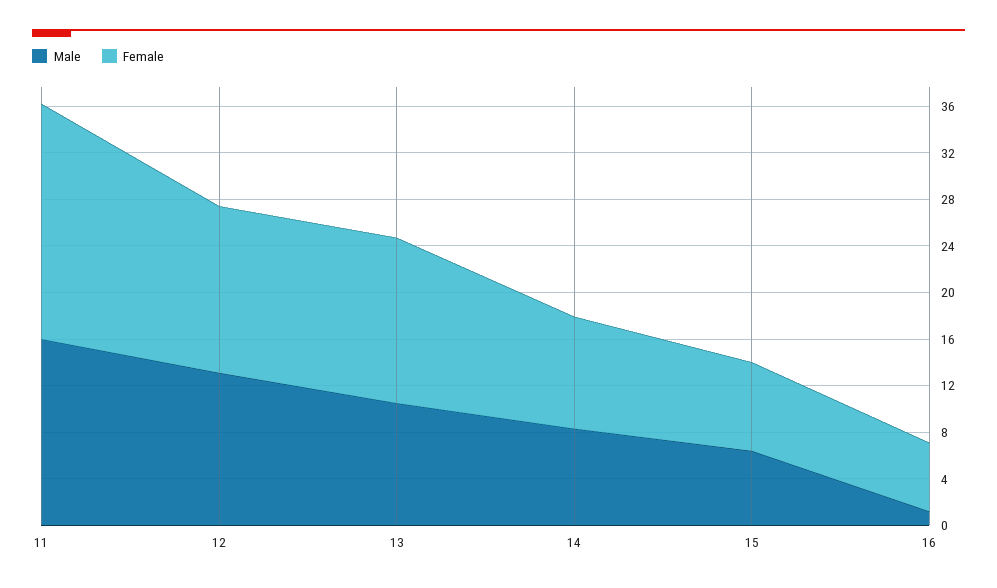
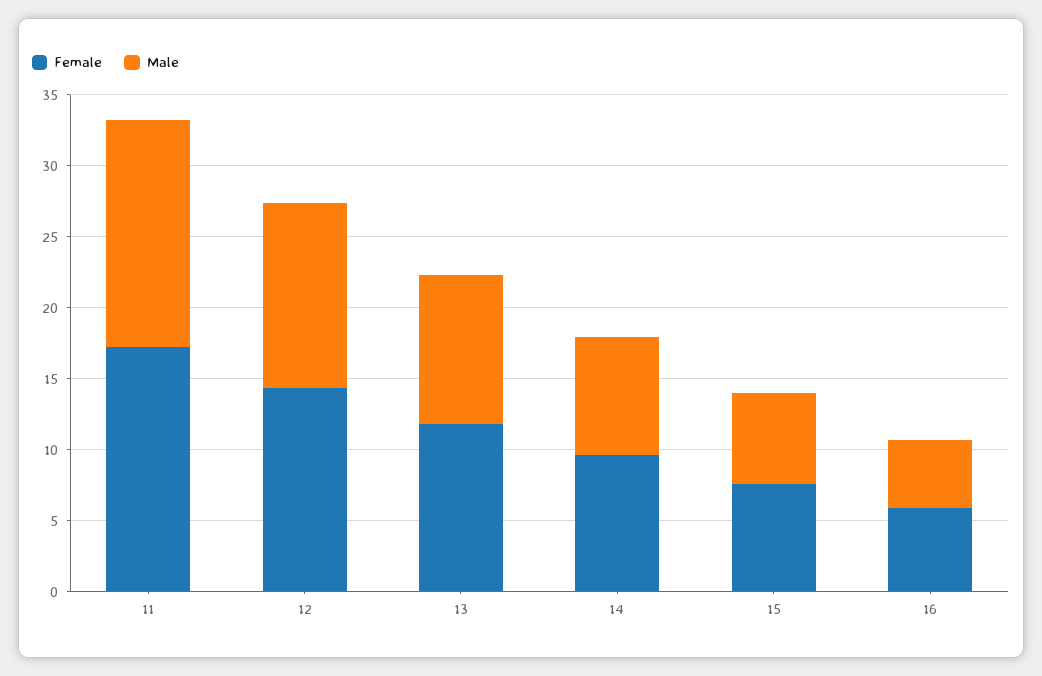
Female, 11: 20 -> 17
Female, 13: 14 -> 12
Male, 16: 1 -> 5

